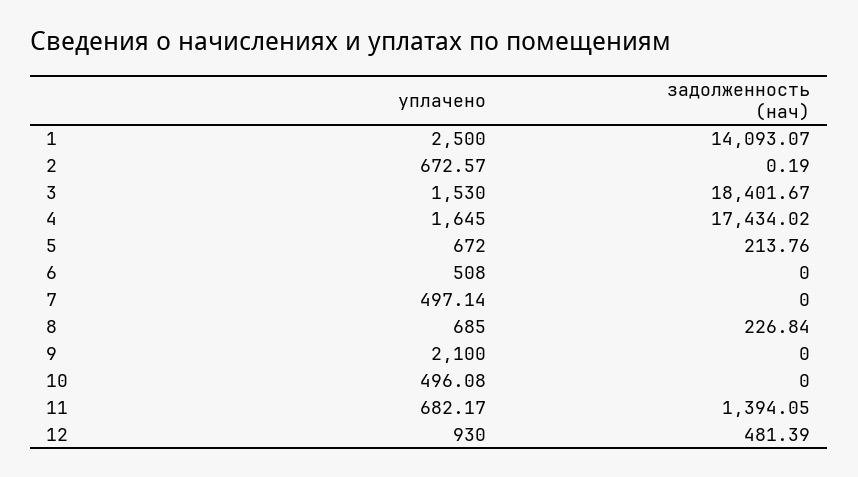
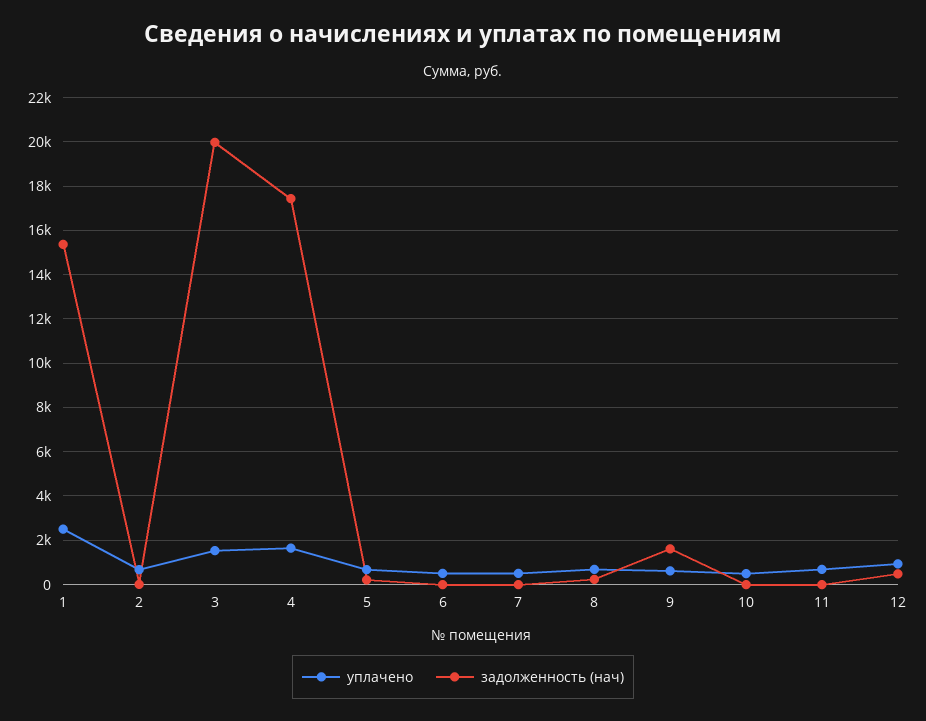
задолженность (нач), 1: 14093.07 -> 15500
задолженность (нач), 3: 18401.67 -> 20000
уплачено, 9: 2100 -> 500
задолженность (нач), 9: 0 -> 1500
задолженность (нач), 11: 1394.05 -> 0

